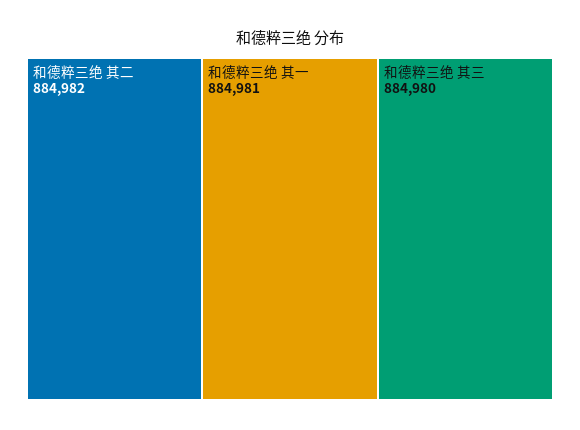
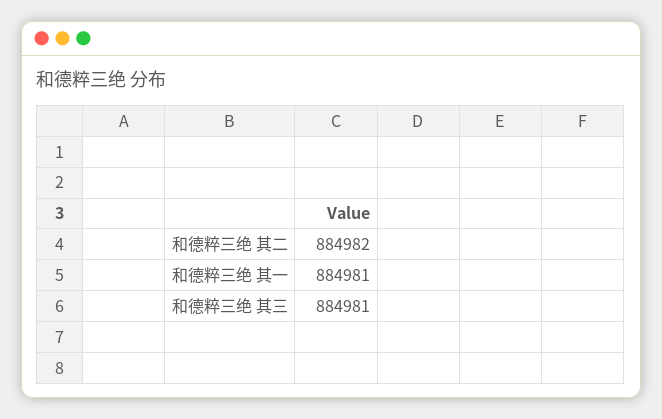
和德粹三绝 其三: 884980 -> 884981

